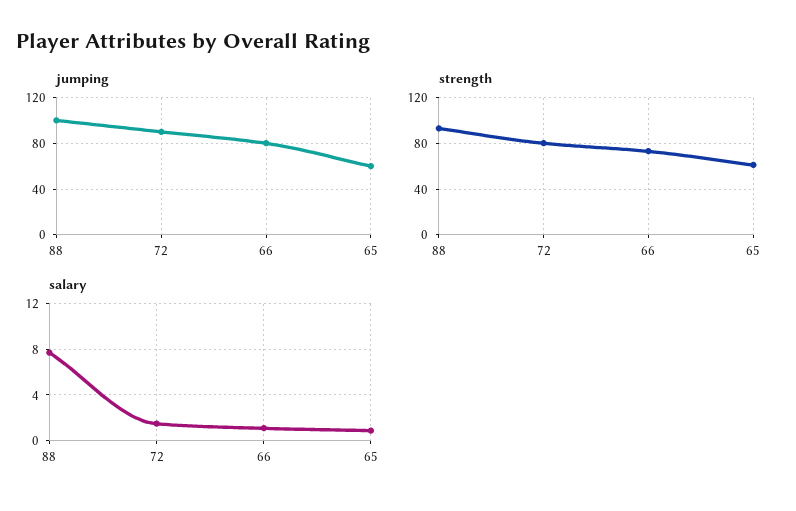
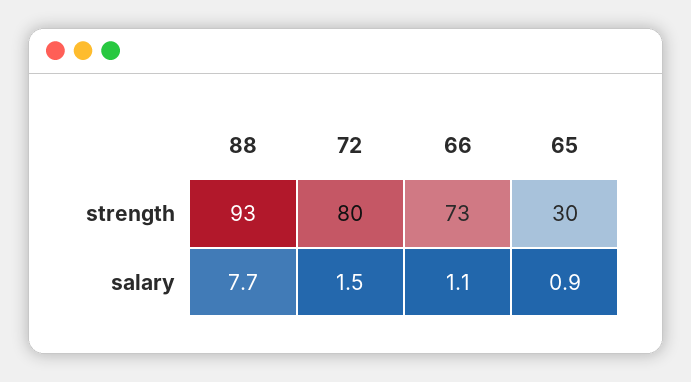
jumping, 88: 100 -> none
jumping, 72: 90 -> none
jumping, 66: 80 -> none
jumping, 65: 60 -> none
strength, 65: 60 -> 30

